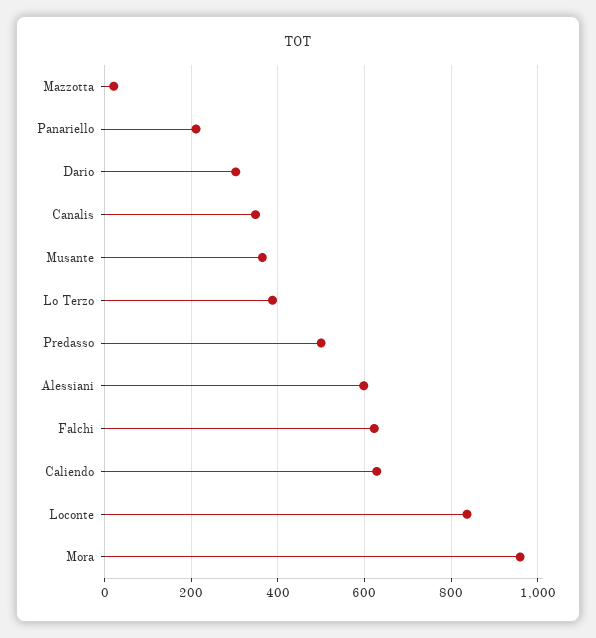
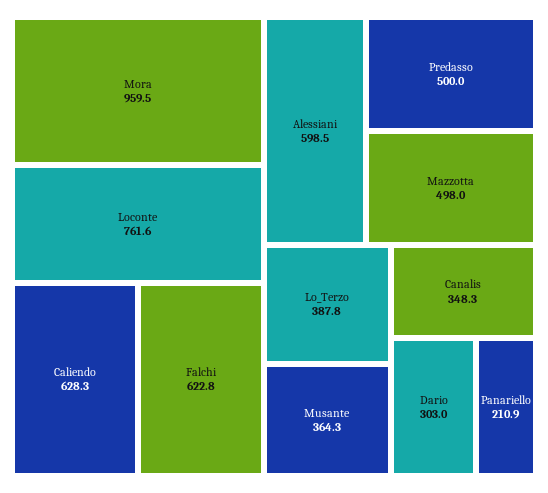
Mazzotta: 20 -> 498
Loconte: 840 -> 761.6

